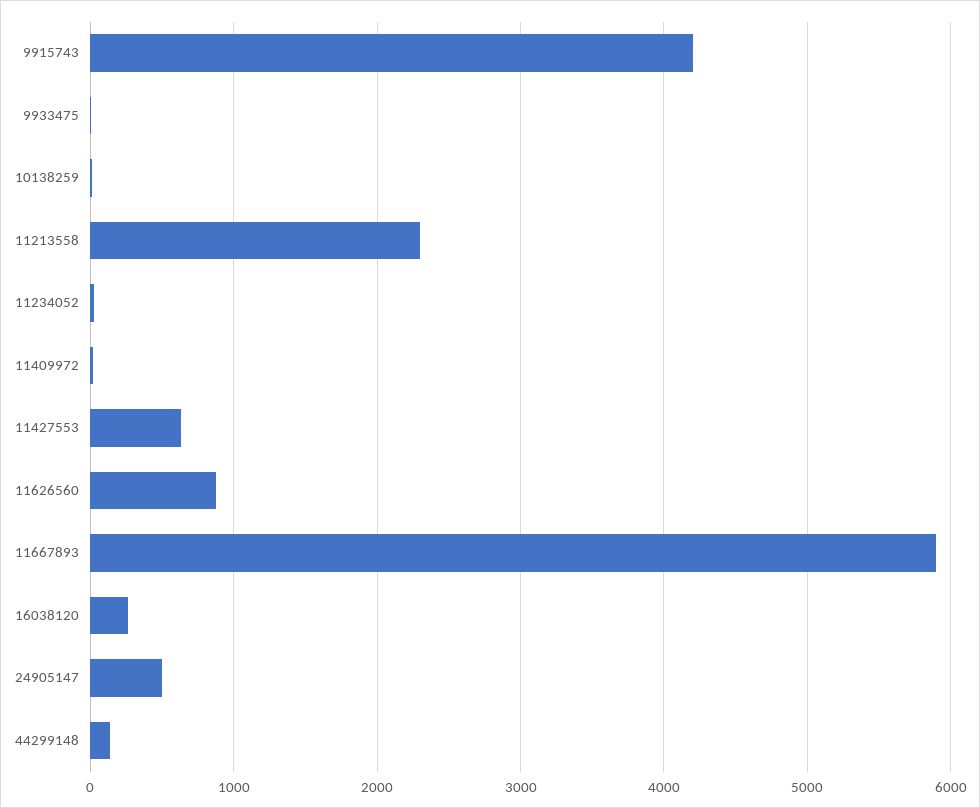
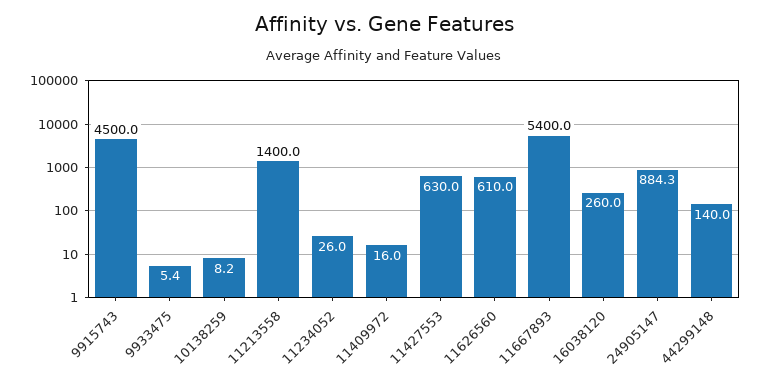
9915743: 4200 -> 4500
11213558: 2300 -> 1400
11626560: 900 -> 610
11667893: 5900 -> 5400
24905147: 500 -> 884.3

